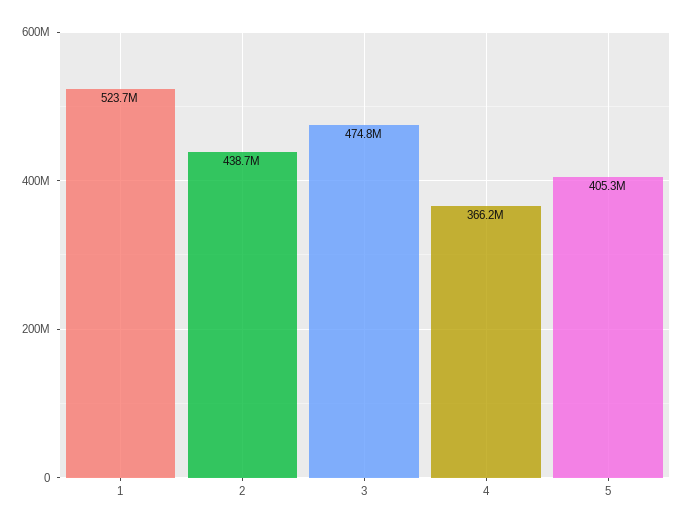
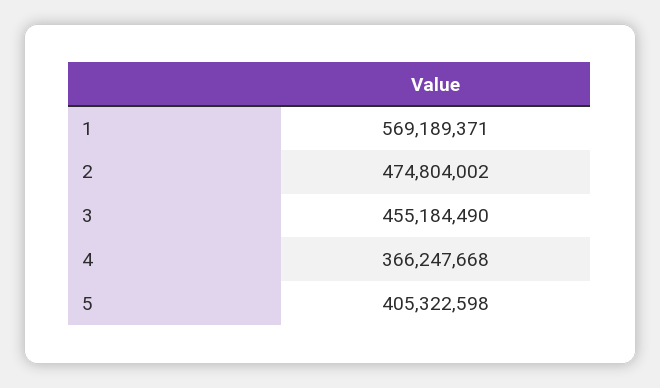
1: 523700000 -> 569189371
2: 438700000 -> 474804002
3: 474800000 -> 455184490

